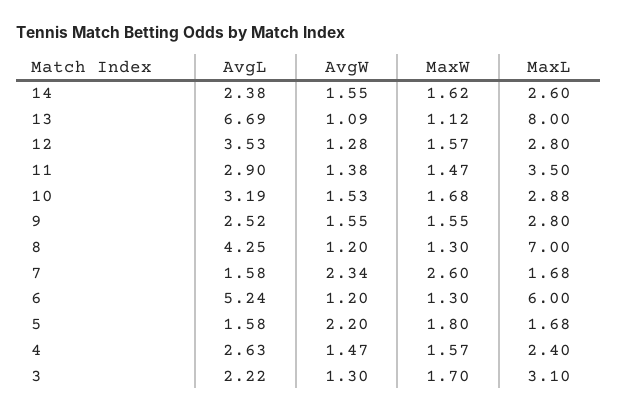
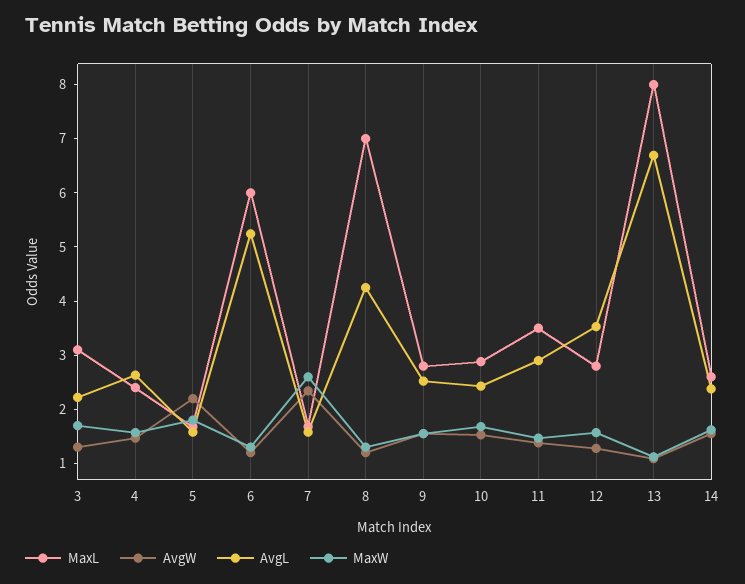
AvgL, 10: 3.19 -> 2.4

